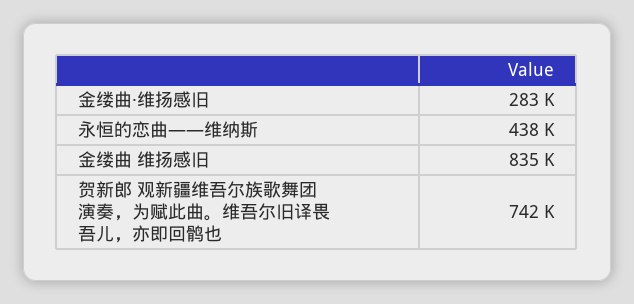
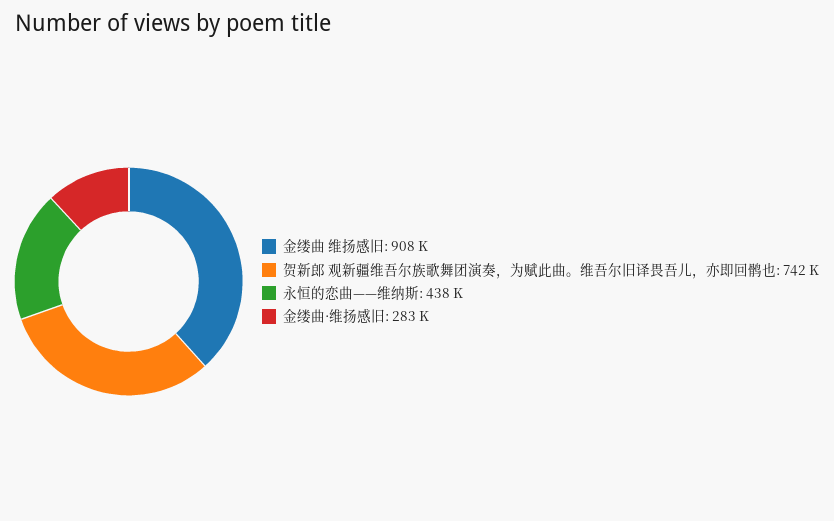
金缕曲 维扬感旧: 835000 -> 908000

